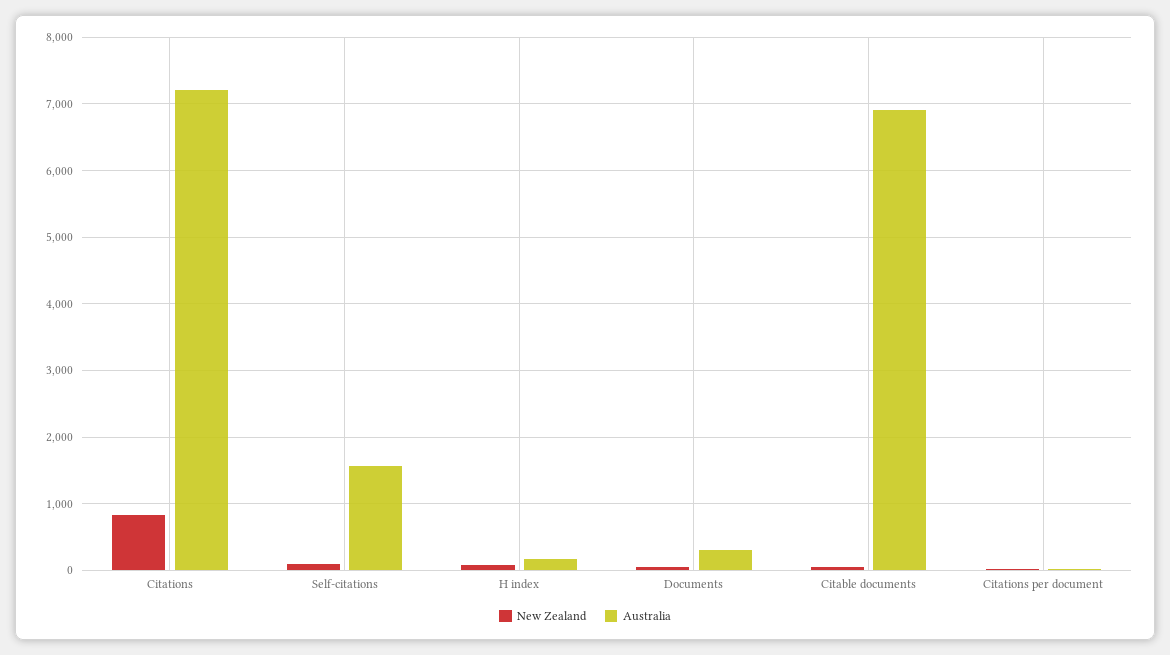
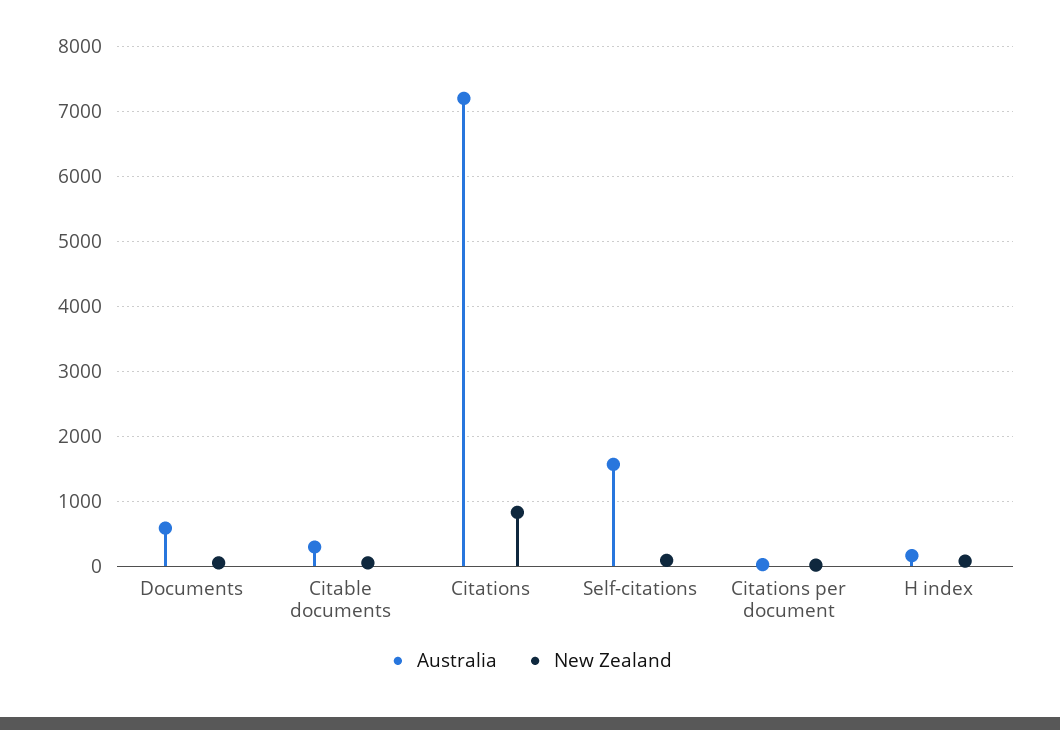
Australia, Documents: 300 -> 600
Australia, Citable documents: 6900 -> 300

